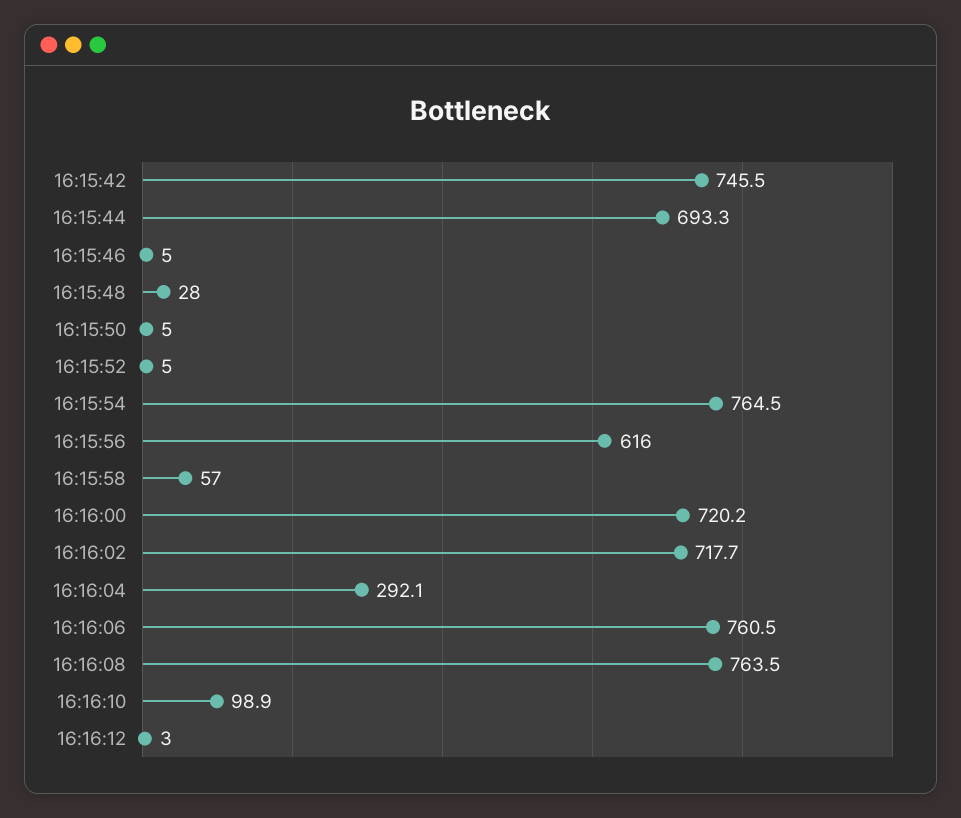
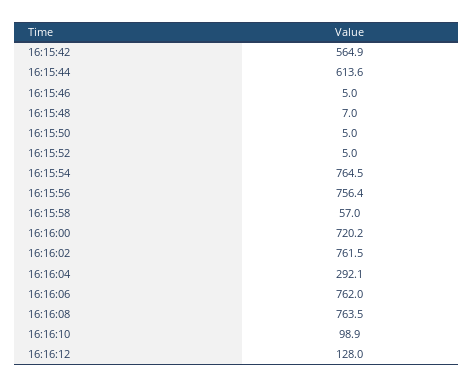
16:15:42: 745.5 -> 564.9
16:15:44: 693.3 -> 613.6
16:15:48: 28 -> 7
16:15:56: 616 -> 756.4
16:16:02: 717.7 -> 761.5
16:16:06: 760.5 -> 762
16:16:12: 3 -> 128

